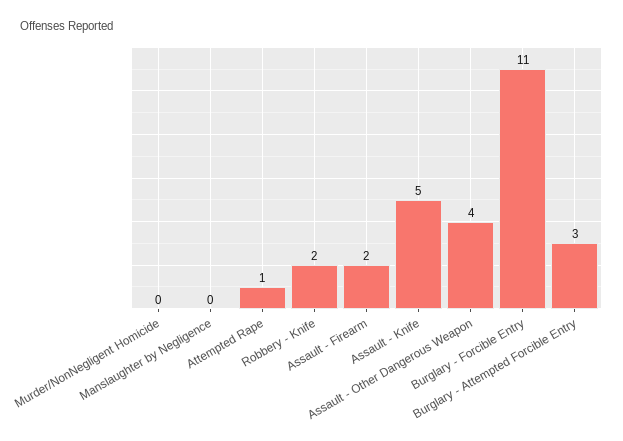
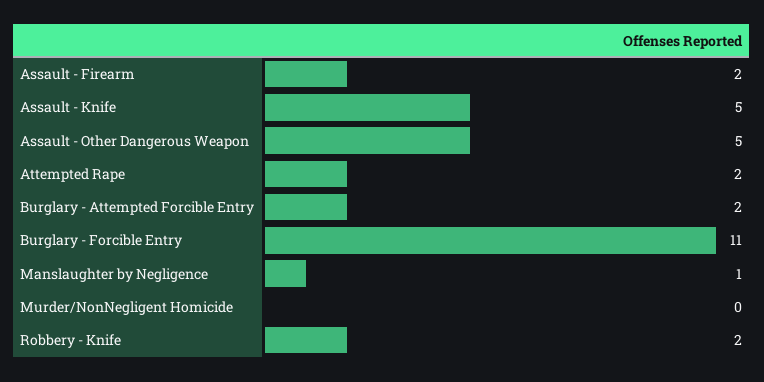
Manslaughter by Negligence: 0 -> 1
Attempted Rape: 1 -> 2
Assault - Other Dangerous Weapon: 4 -> 5
Burglary - Attempted Forcible Entry: 3 -> 2

